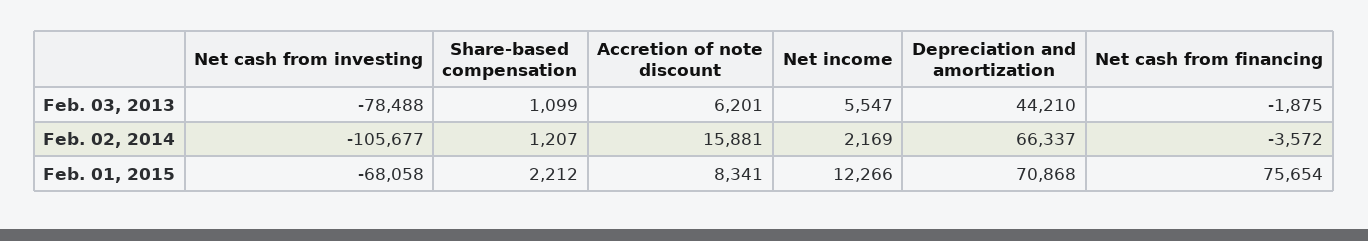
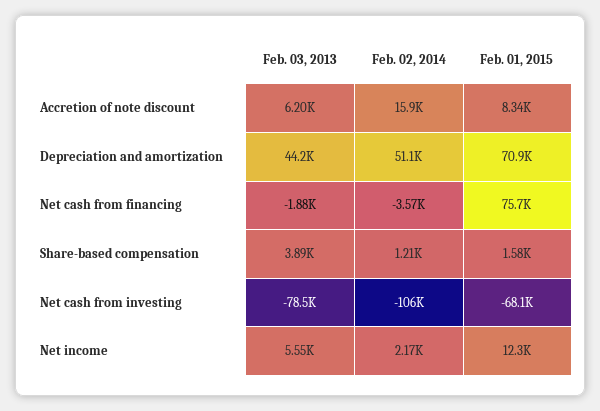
Share-based compensation, Feb. 03, 2013: 1099 -> 3890
Depreciation and amortization, Feb. 02, 2014: 66337 -> 51100
Share-based compensation, Feb. 01, 2015: 2212 -> 1580

